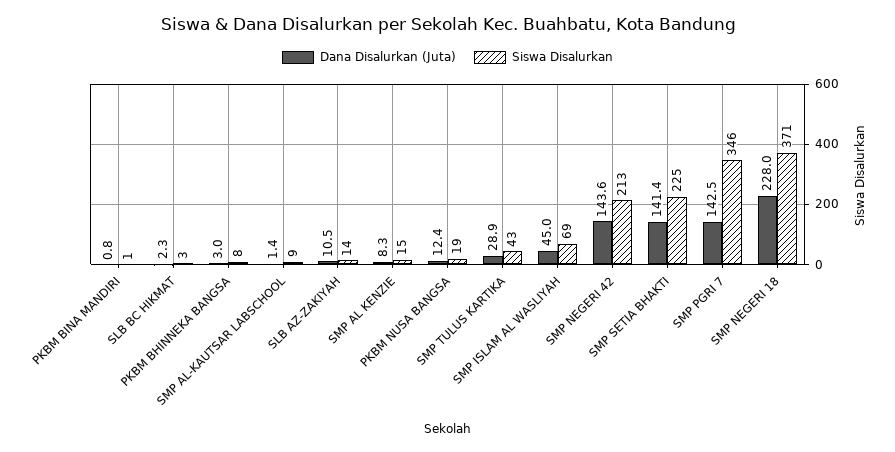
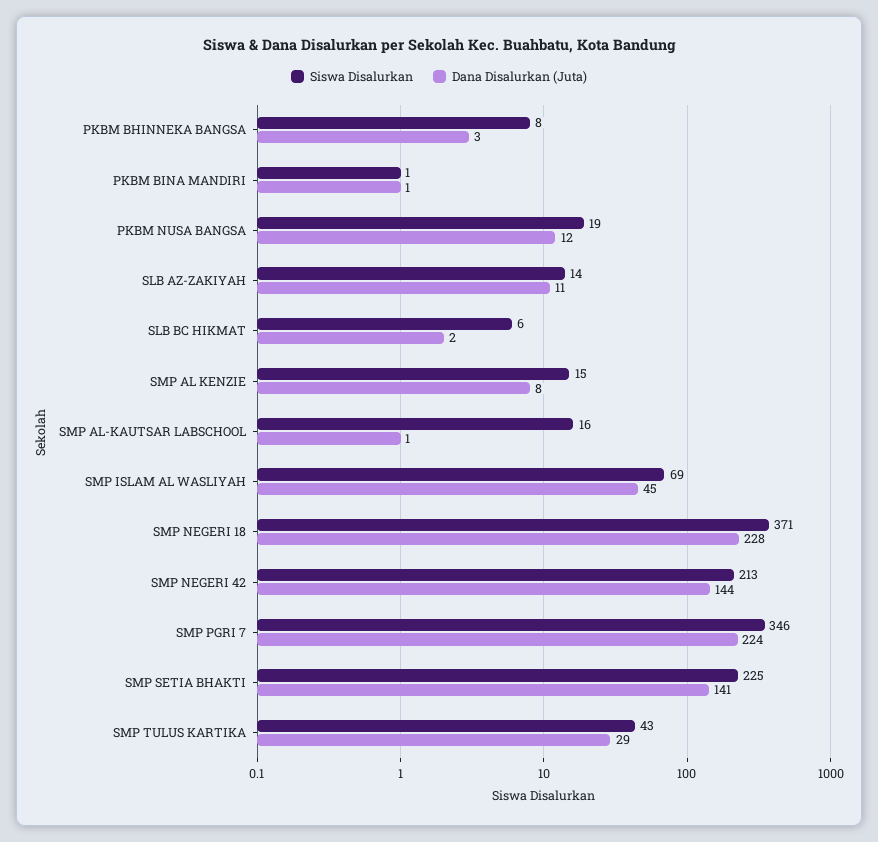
Siswa Disalurkan, SLB BC HIKMAT: 3 -> 6
Siswa Disalurkan, SMP AL-KAUTSAR LABSCHOOL: 9 -> 16
Dana Disalurkan (Juta), SMP PGRI 7: 142.5 -> 224

